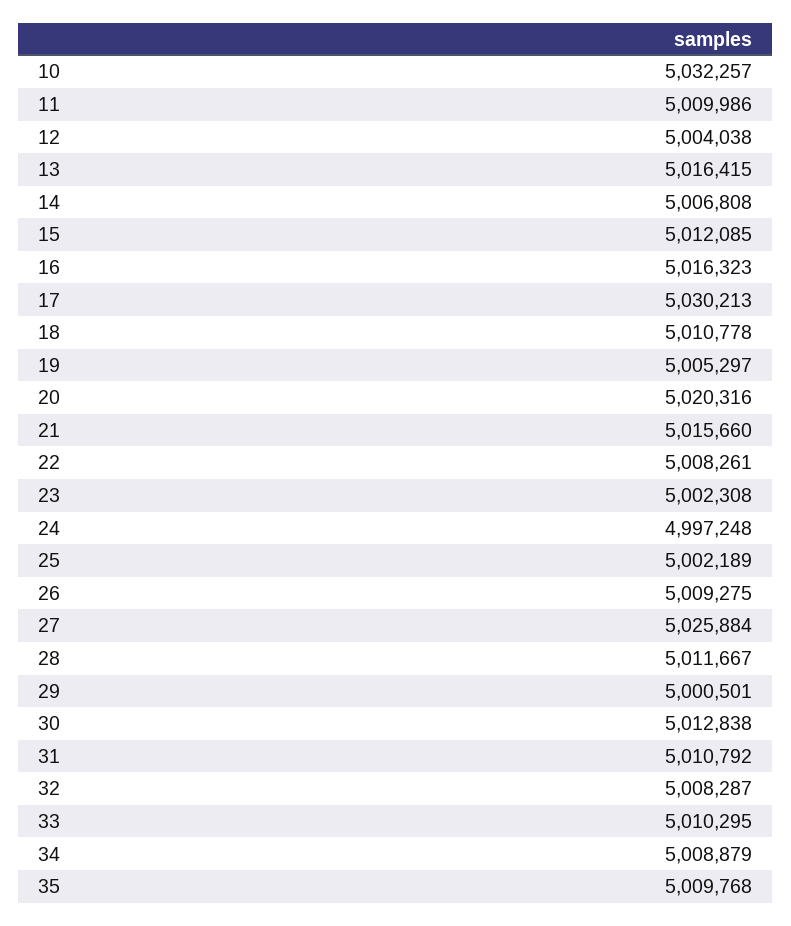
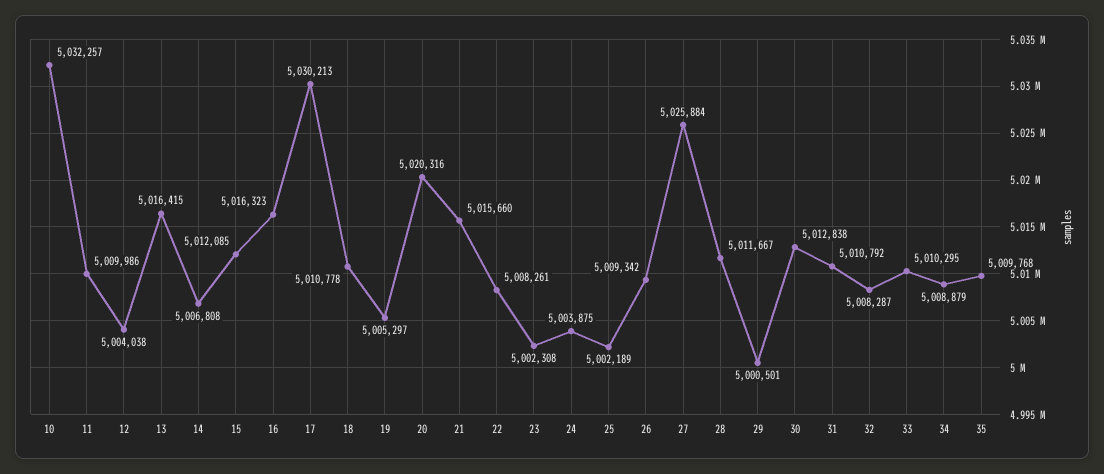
24: 4997248 -> 5003875
26: 5009275 -> 5009342

